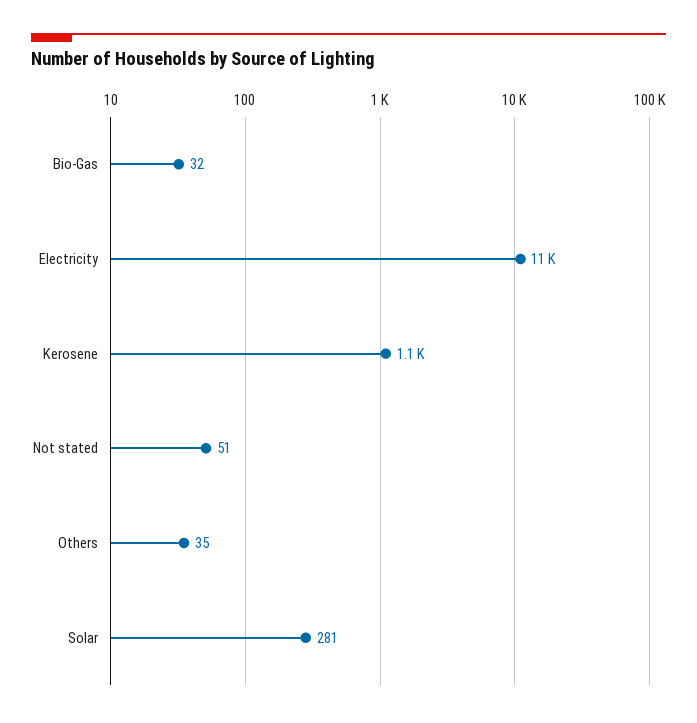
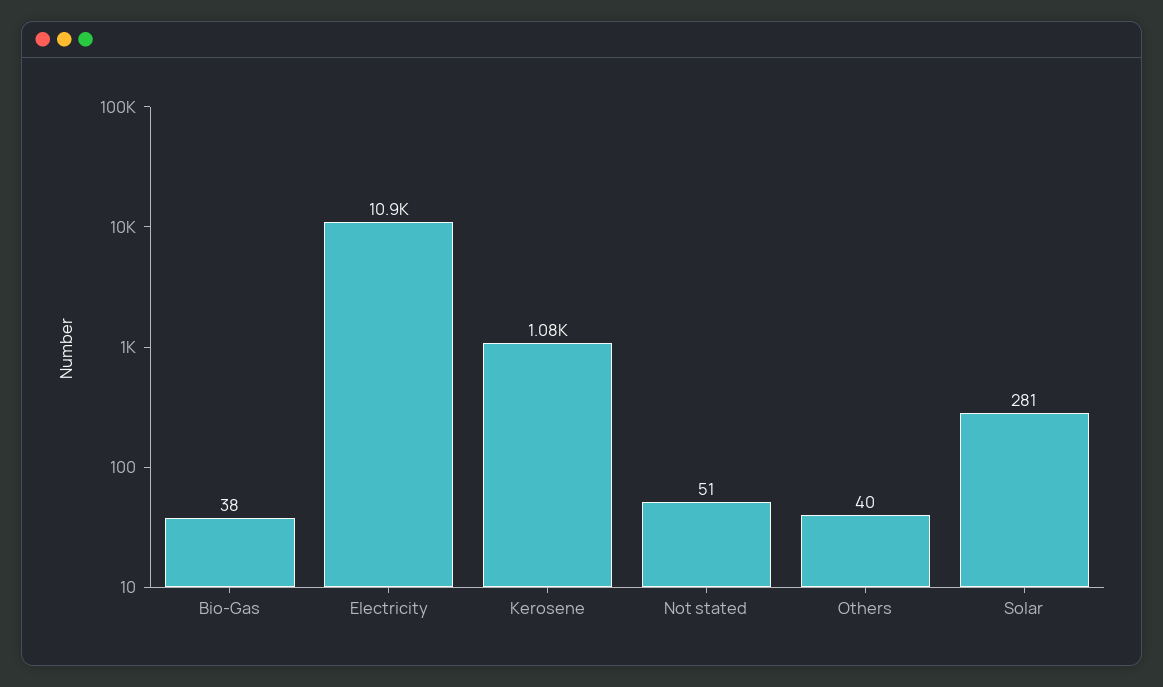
Bio-Gas: 32 -> 38
Others: 35 -> 40

